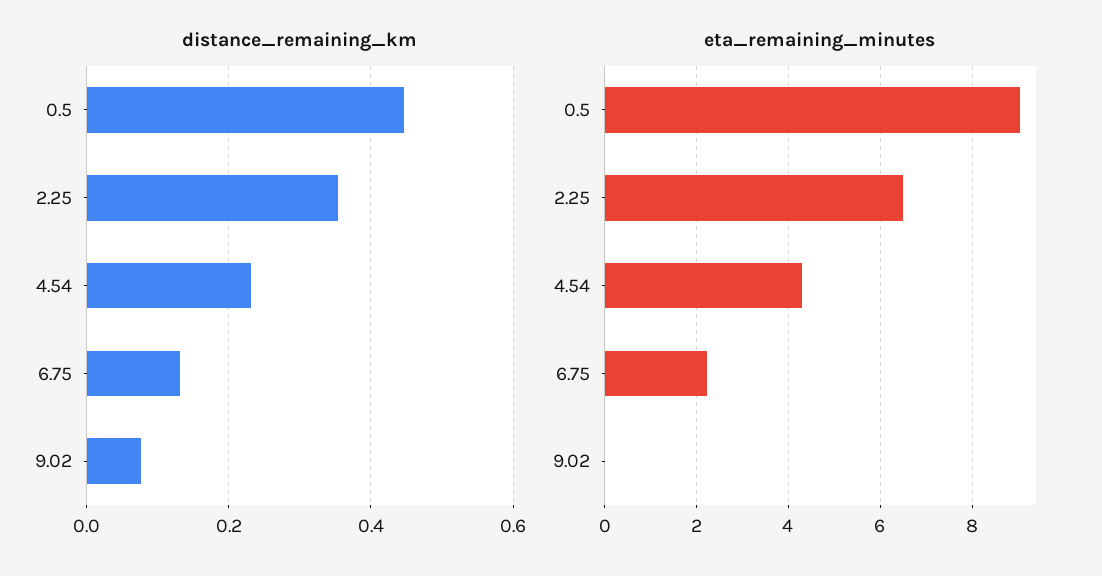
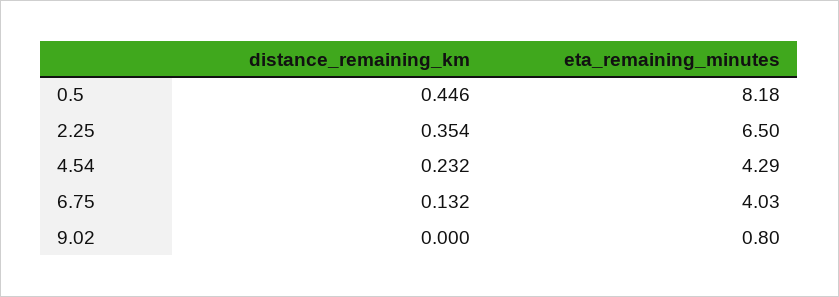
distance_remaining_km, 9.02: 0.08 -> 0
eta_remaining_minutes, 0.5: 9 -> 8.18
eta_remaining_minutes, 6.75: 2.2 -> 4.03
eta_remaining_minutes, 9.02: 0 -> 0.8

